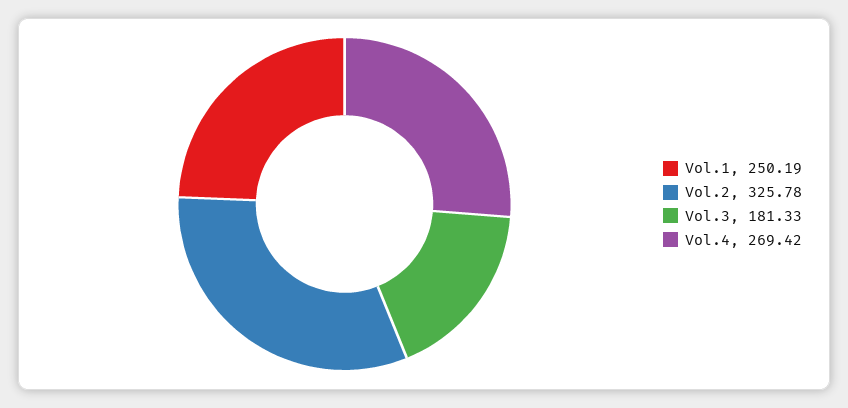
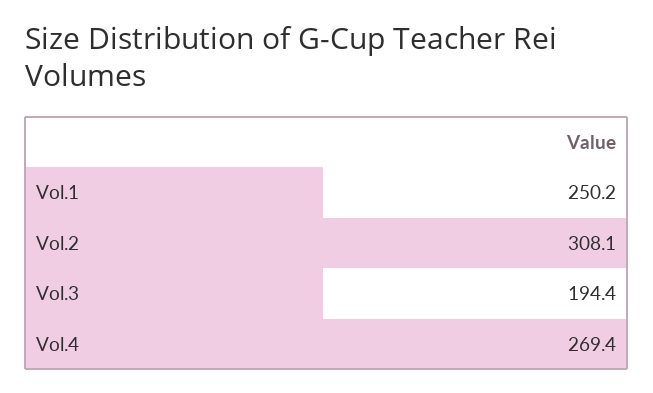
Vol.2: 325.78 -> 308.1
Vol.3: 181.33 -> 194.4

